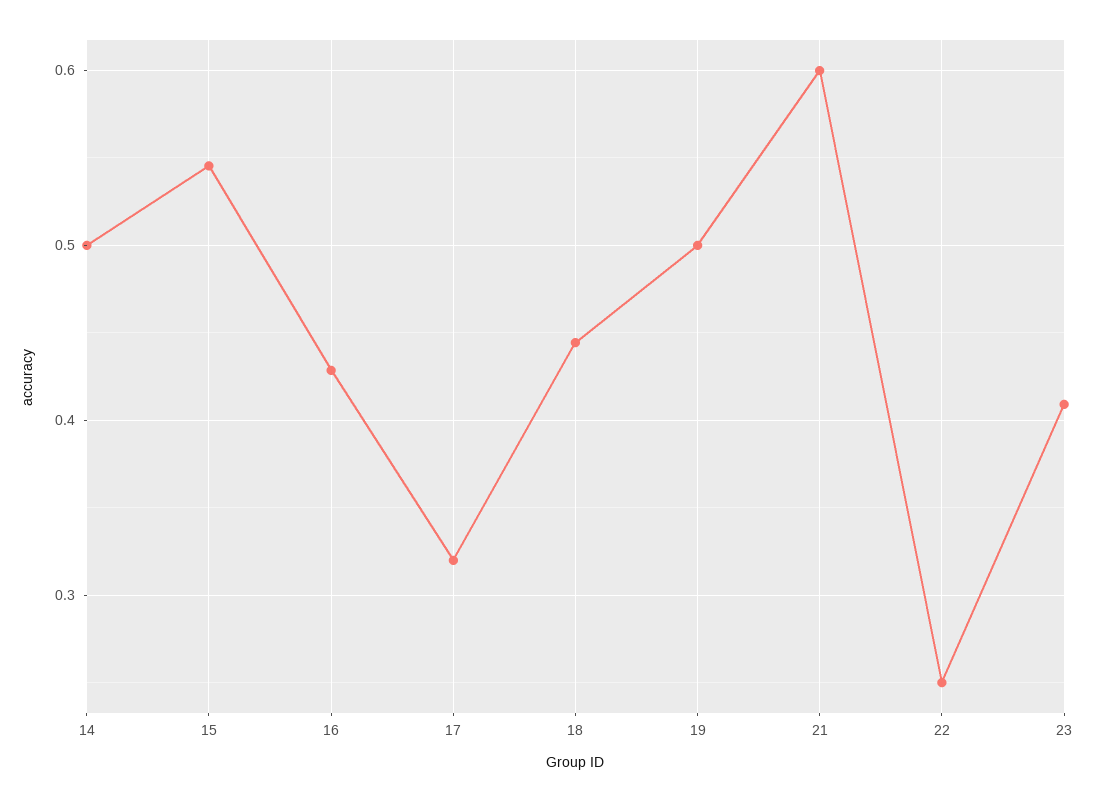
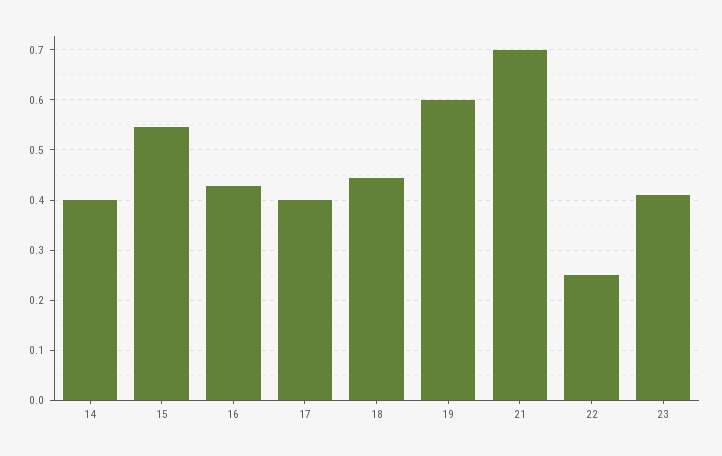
14: 0.5 -> 0.4
17: 0.32 -> 0.4
19: 0.5 -> 0.6
21: 0.6 -> 0.7

